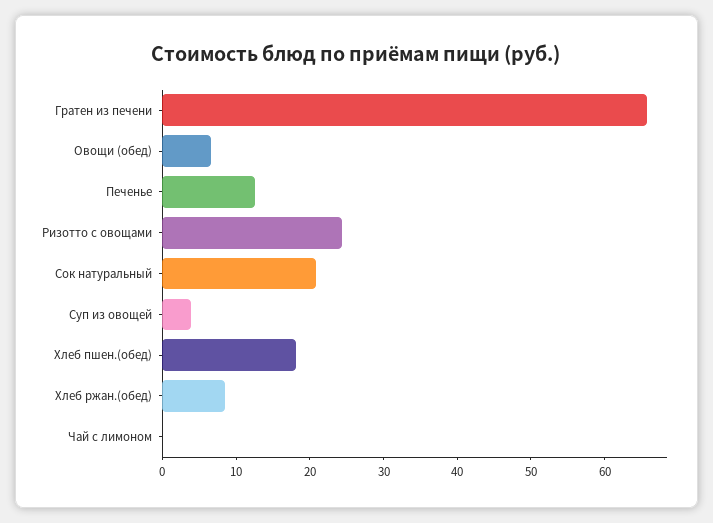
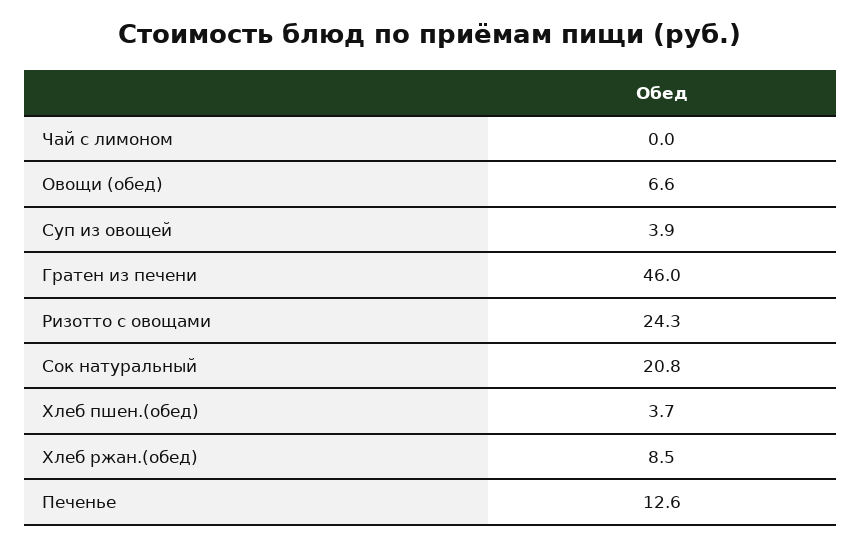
Гратен из печени: 66 -> 46
Хлеб пшен.(обед): 18 -> 3.7

